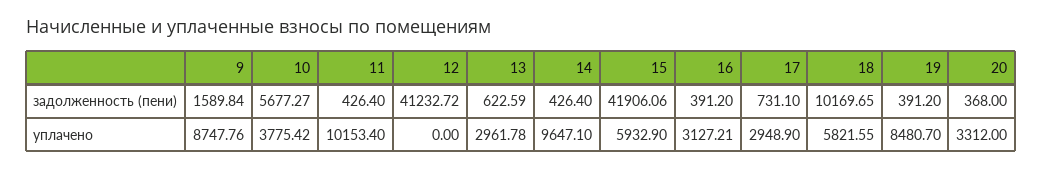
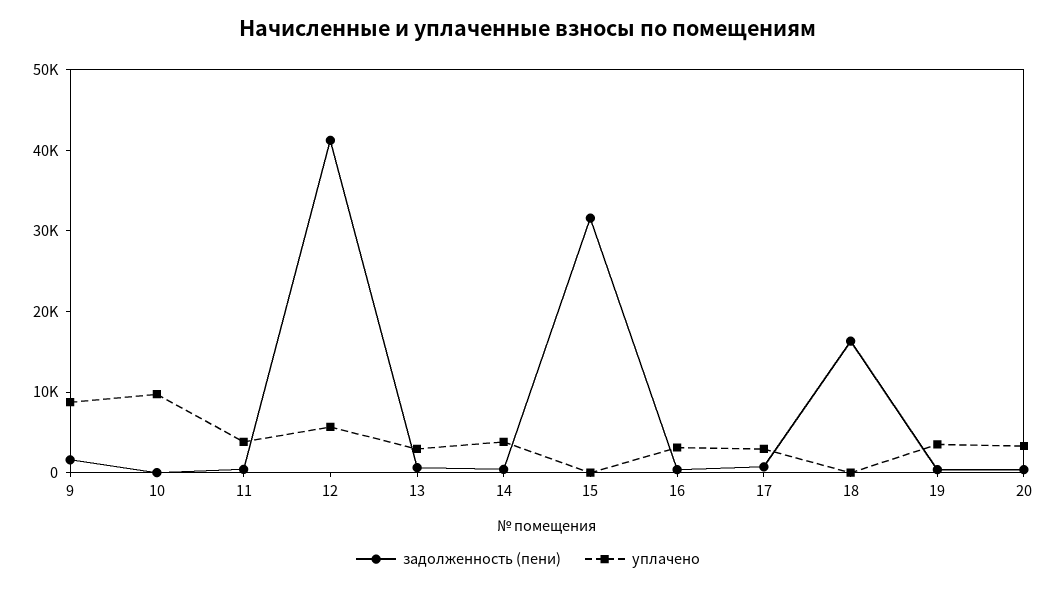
задолженность (пени), 10: 5677.27 -> 0
задолженность (пени), 15: 41906.06 -> 32000
задолженность (пени), 18: 10169.65 -> 16000
уплачено, 10: 3775.42 -> 10000
уплачено, 11: 10153.4 -> 4000
уплачено, 12: 0 -> 6000
уплачено, 14: 9647.1 -> 4000
уплачено, 15: 5932.9 -> 0
уплачено, 18: 5821.55 -> 0
уплачено, 19: 8480.7 -> 4000

